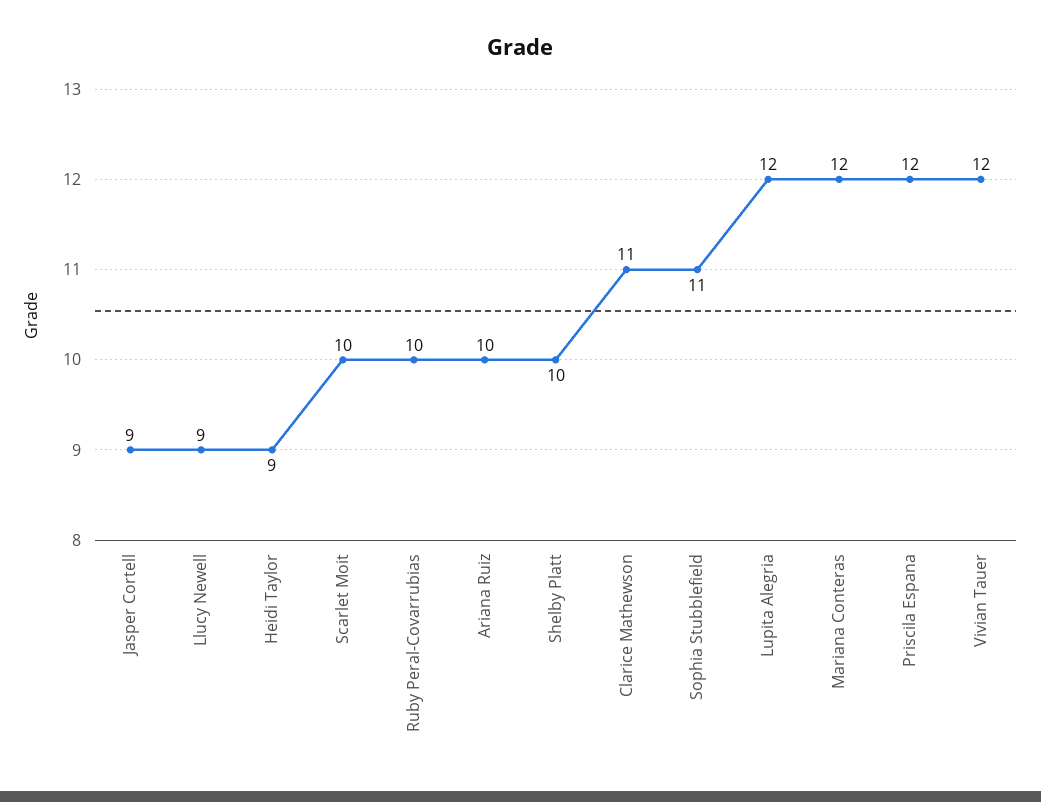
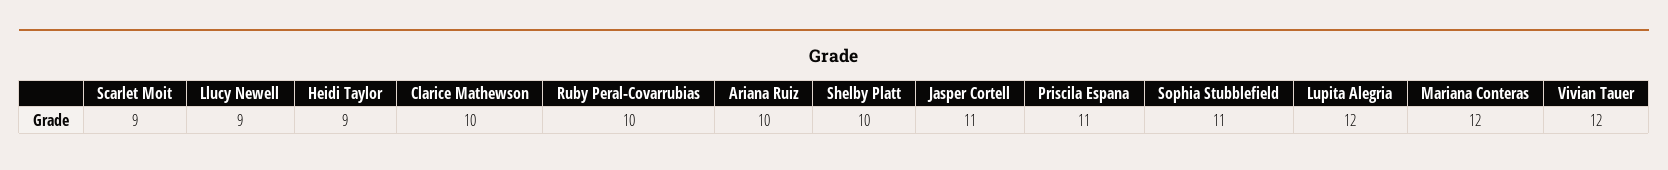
Jasper Cortell: 9 -> 11
Scarlet Moit: 10 -> 9
Clarice Mathewson: 11 -> 10
Priscila Espana: 12 -> 11

